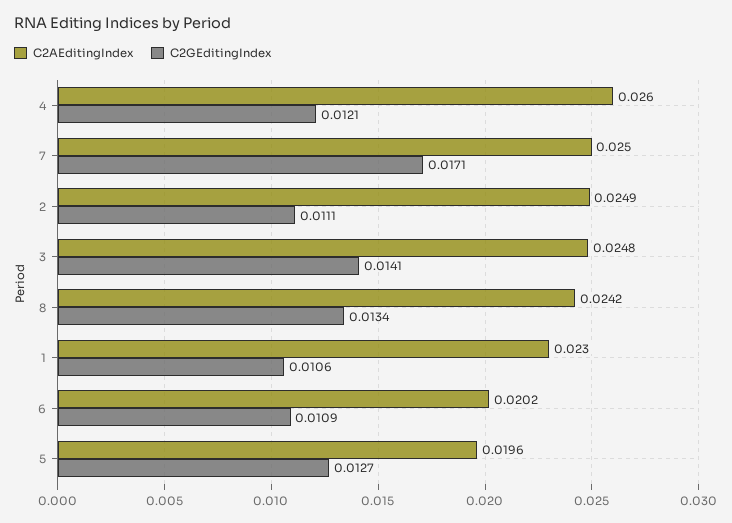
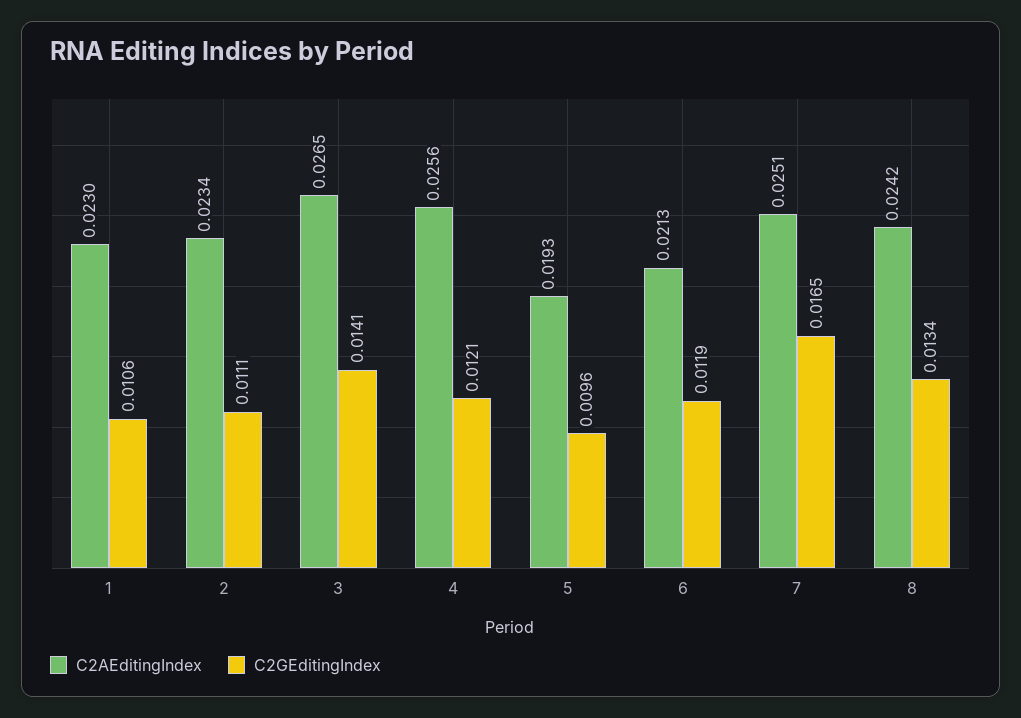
C2AEditingIndex, 4: 0.026 -> 0.0256
C2AEditingIndex, 7: 0.025 -> 0.0251
C2GEditingIndex, 7: 0.0171 -> 0.0165
C2AEditingIndex, 2: 0.0249 -> 0.0234
C2AEditingIndex, 3: 0.0248 -> 0.0265
C2AEditingIndex, 6: 0.0202 -> 0.0213
C2GEditingIndex, 6: 0.0109 -> 0.0119
C2AEditingIndex, 5: 0.0196 -> 0.0193
C2GEditingIndex, 5: 0.0127 -> 0.0096

